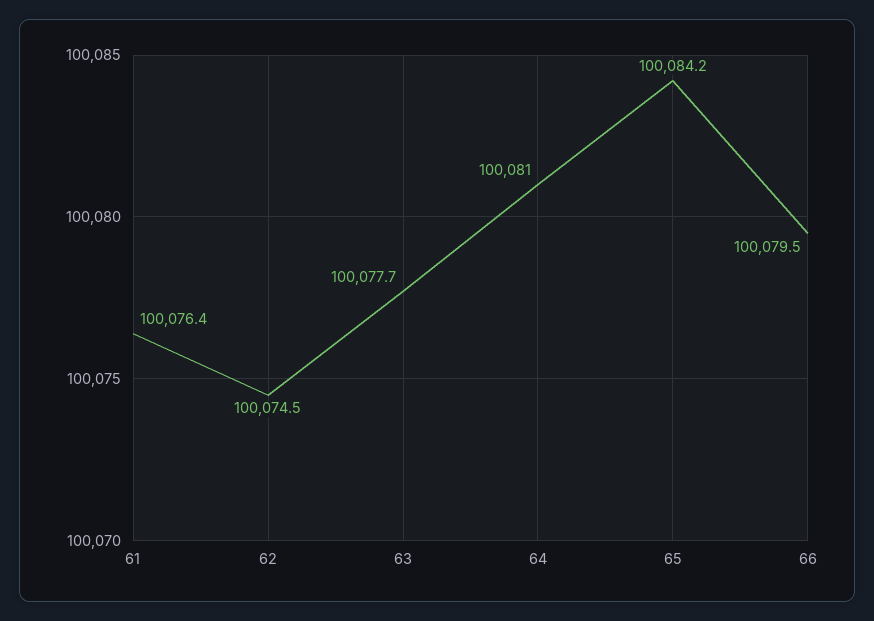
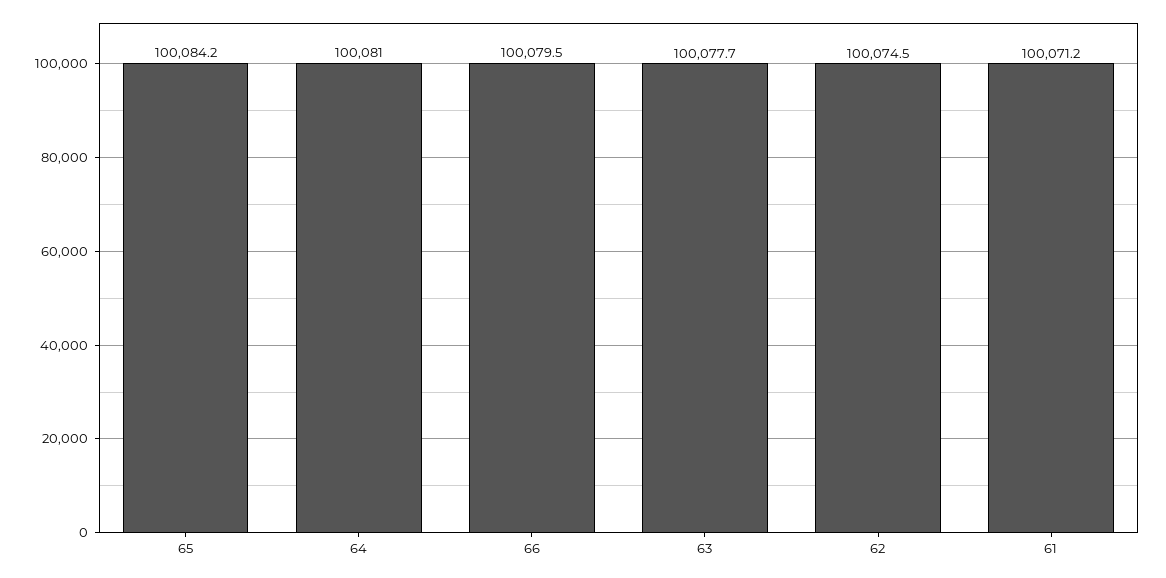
61: 100076.4 -> 100071.2

